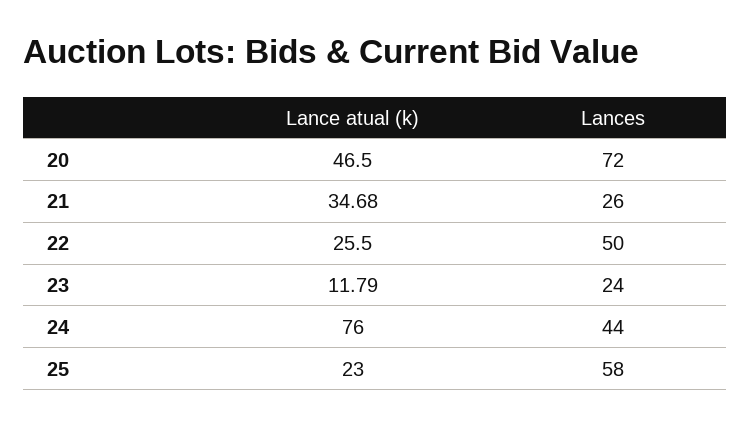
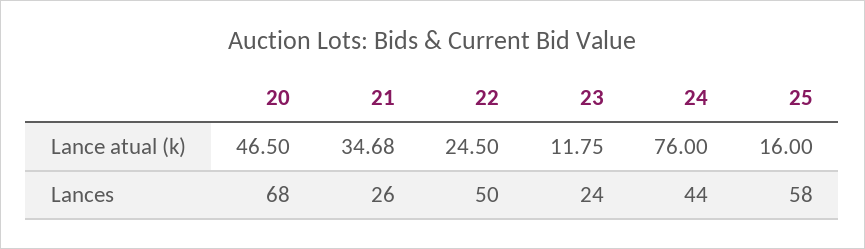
Lances, 20: 72 -> 68
Lance atual (k), 22: 25.5 -> 24.5
Lance atual (k), 23: 11.79 -> 11.75
Lance atual (k), 25: 23 -> 16

